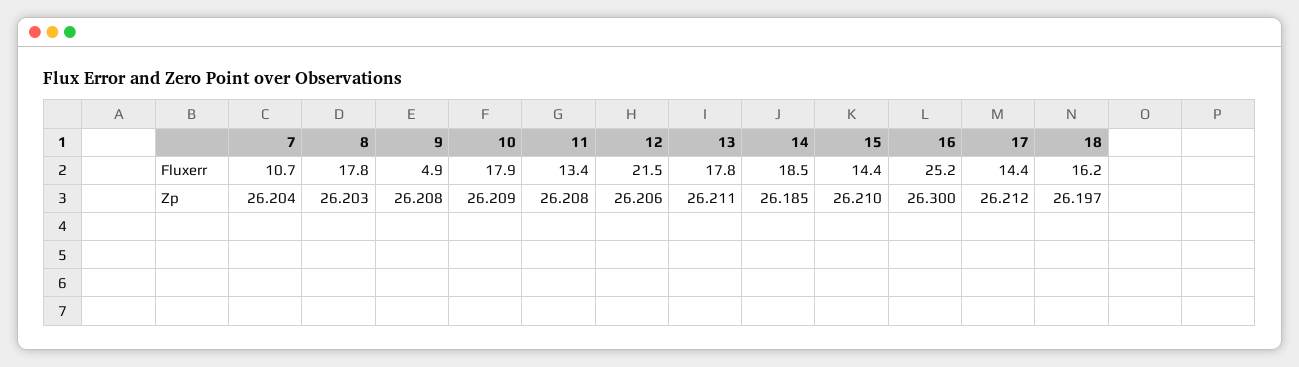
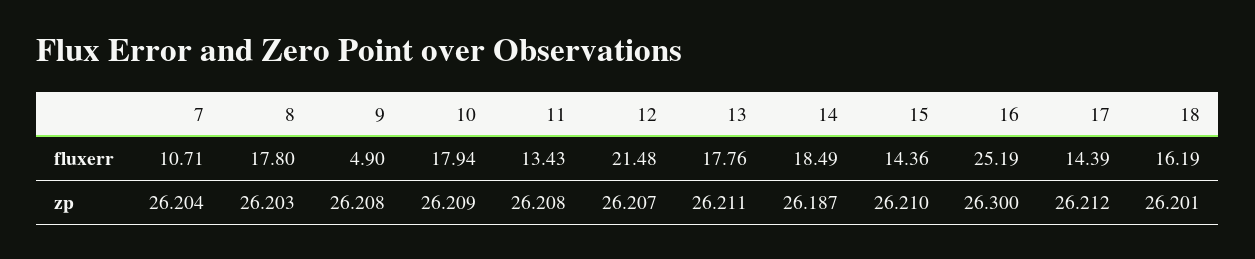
12, Zp: 26.206 -> 26.207
14, Zp: 26.185 -> 26.187
18, Zp: 26.197 -> 26.201

